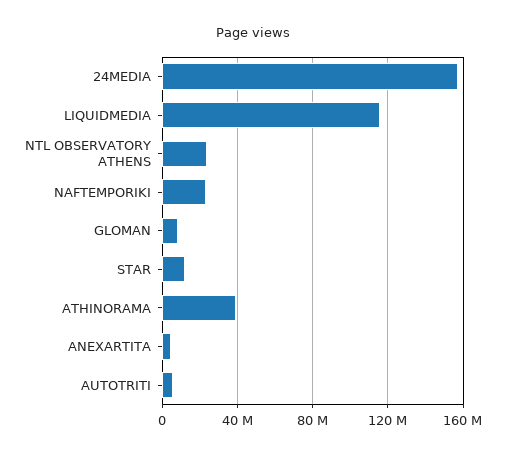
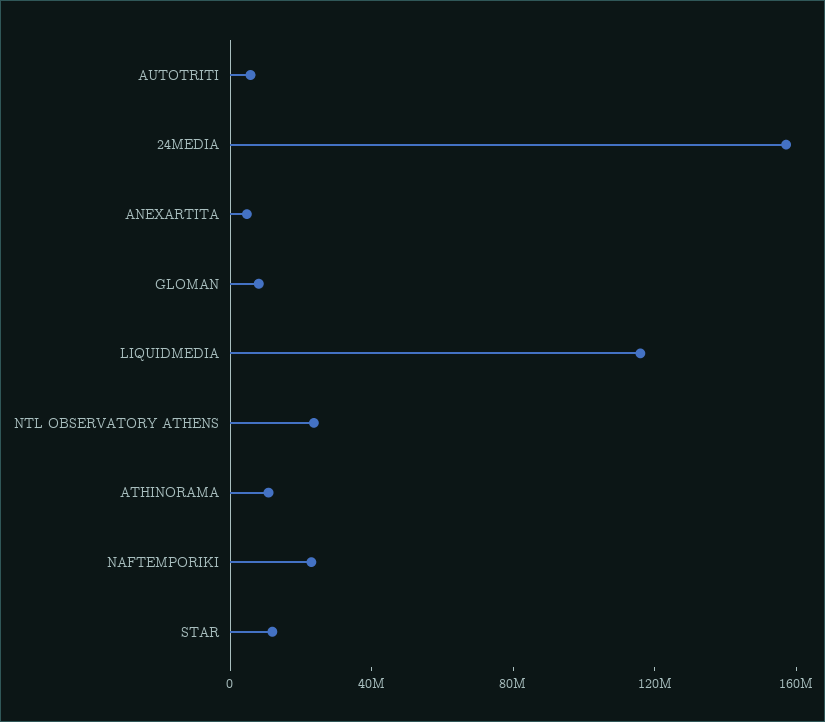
ATHINORAMA: 40000000 -> 10000000

